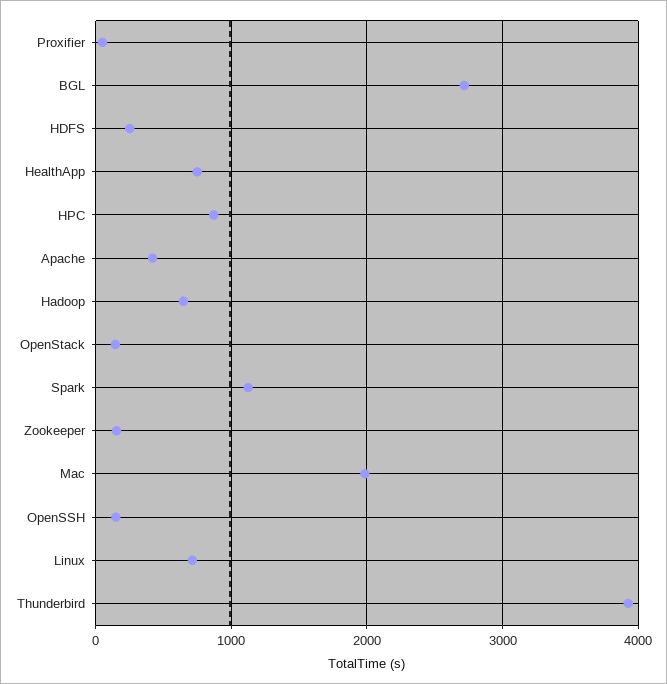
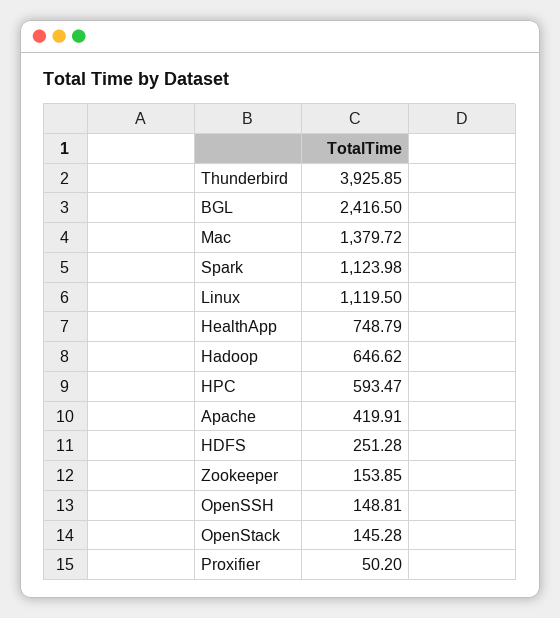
BGL: 2700 -> 2416.5
HPC: 900 -> 593.47
Mac: 2000 -> 1379.72
Linux: 700 -> 1119.5

